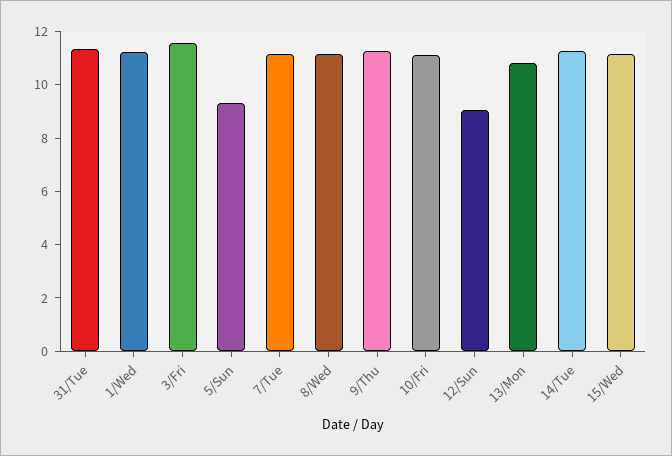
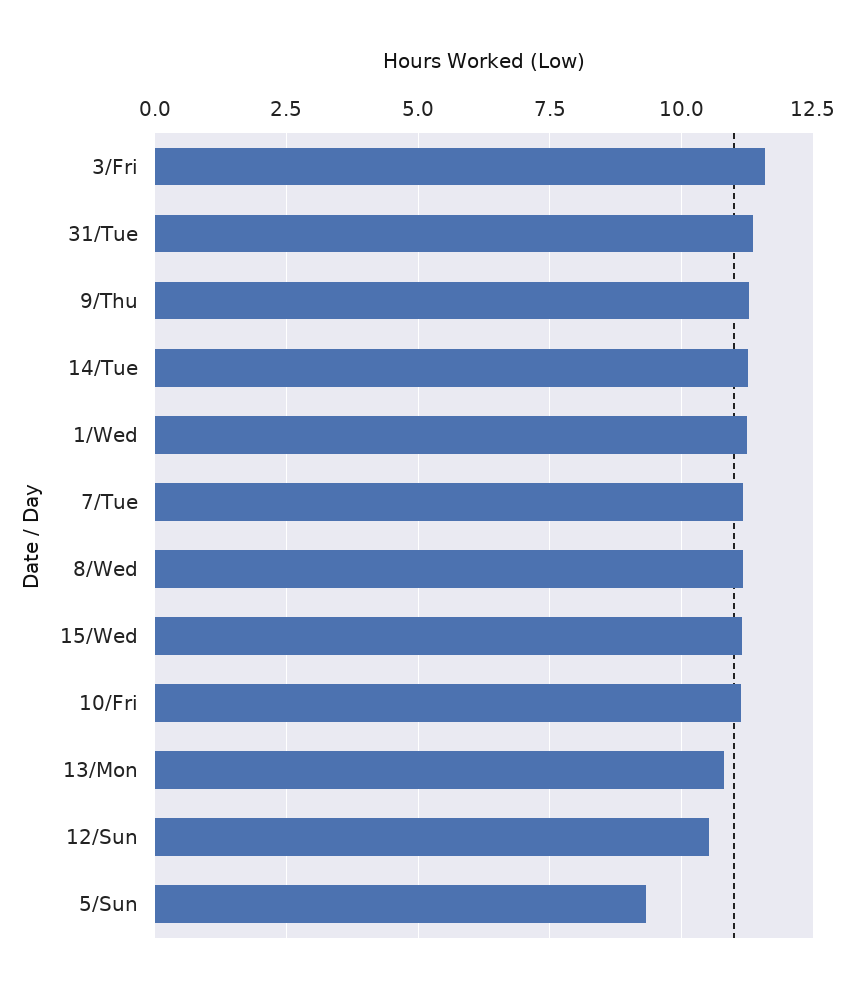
12/Sun: 9 -> 10.5

